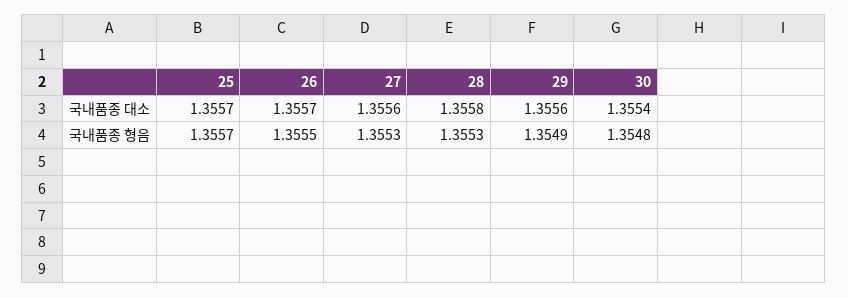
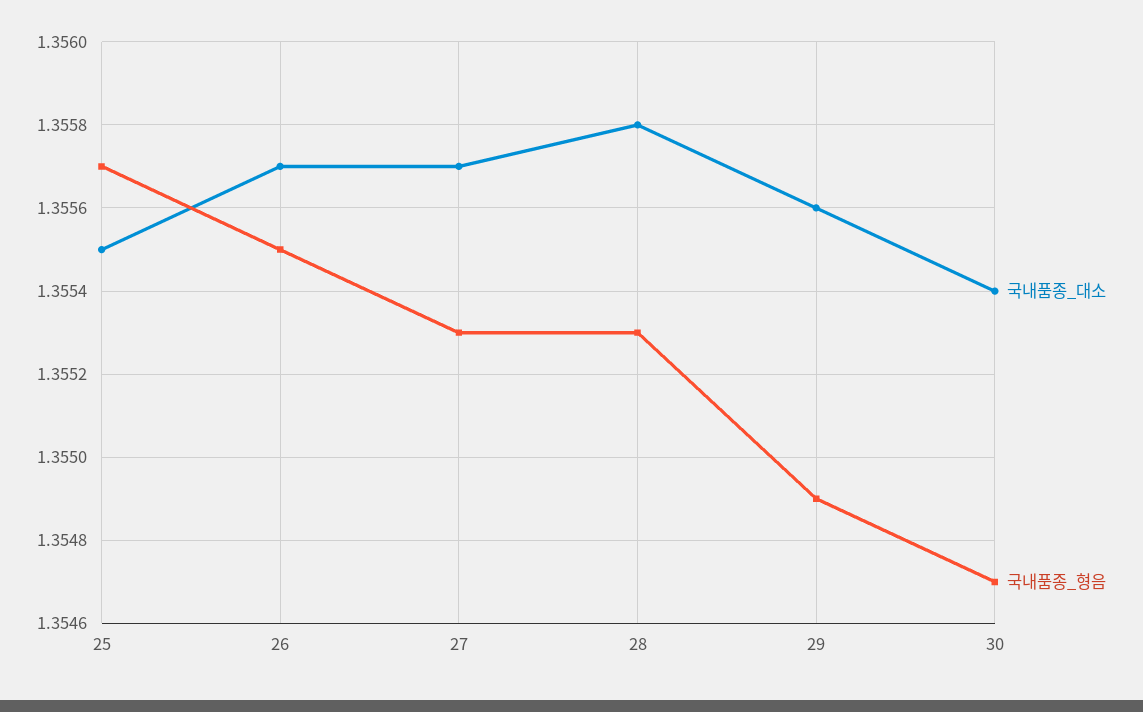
국내품종 대소, 25: 1.3557 -> 1.3555
국내품종 대소, 27: 1.3556 -> 1.3557
국내품종 형음, 30: 1.3548 -> 1.3547

